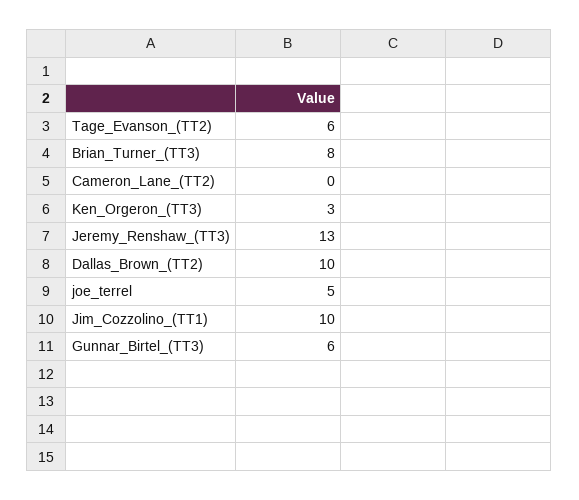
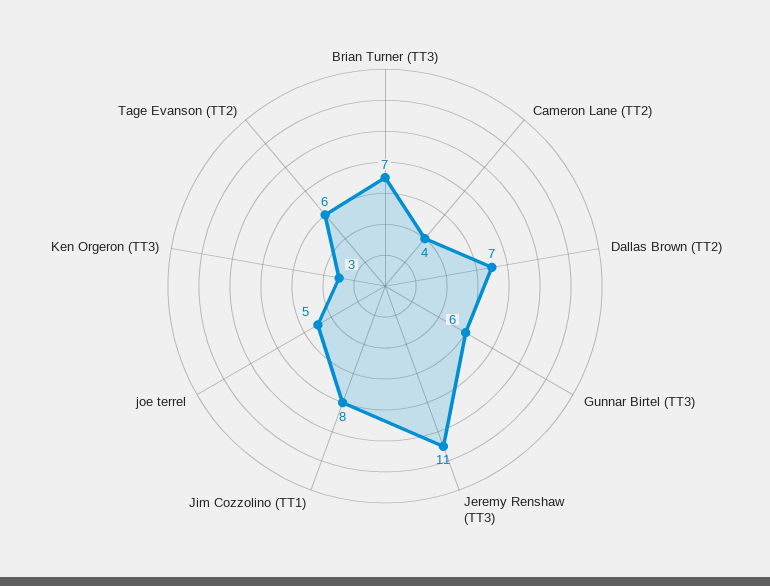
Brian_Turner_(TT3): 8 -> 7
Cameron_Lane_(TT2): 0 -> 4
Jeremy_Renshaw_(TT3): 13 -> 11
Dallas_Brown_(TT2): 10 -> 7
Jim_Cozzolino_(TT1): 10 -> 8

